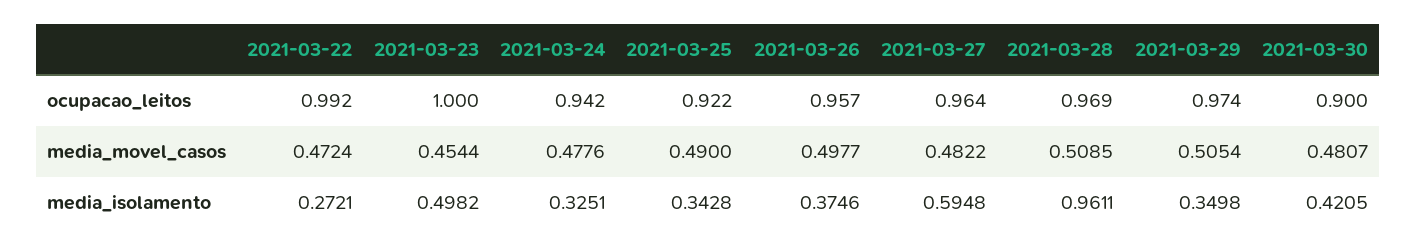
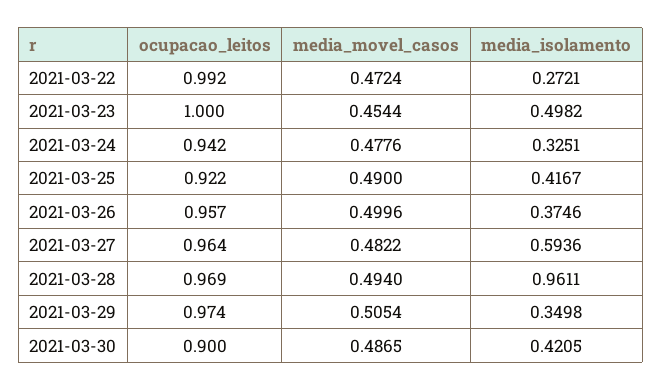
2021-03-26, media_movel_casos: 0.4977 -> 0.4996
2021-03-28, media_movel_casos: 0.5085 -> 0.494
2021-03-30, media_movel_casos: 0.4807 -> 0.4865
2021-03-25, media_isolamento: 0.3428 -> 0.4167
2021-03-27, media_isolamento: 0.5948 -> 0.5936

